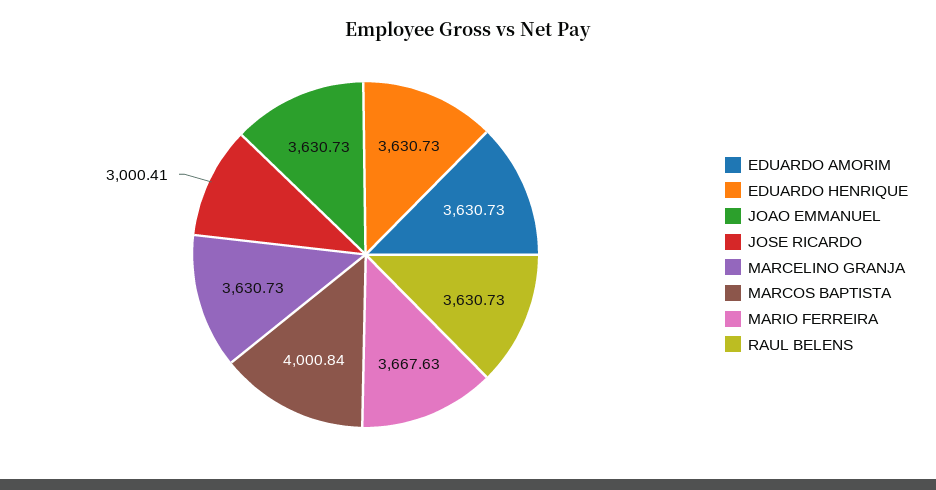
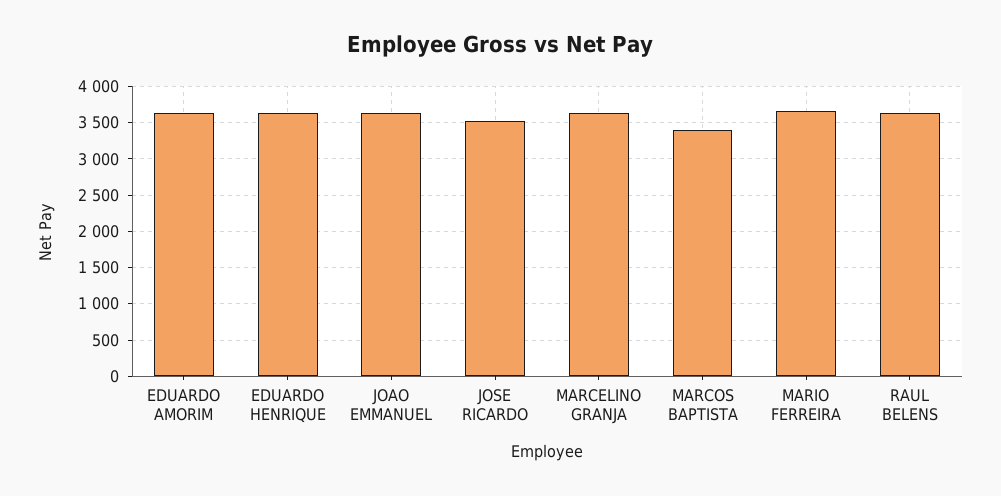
JOSE RICARDO: 3000.41 -> 3500
MARCOS BAPTISTA: 4000.84 -> 3400

